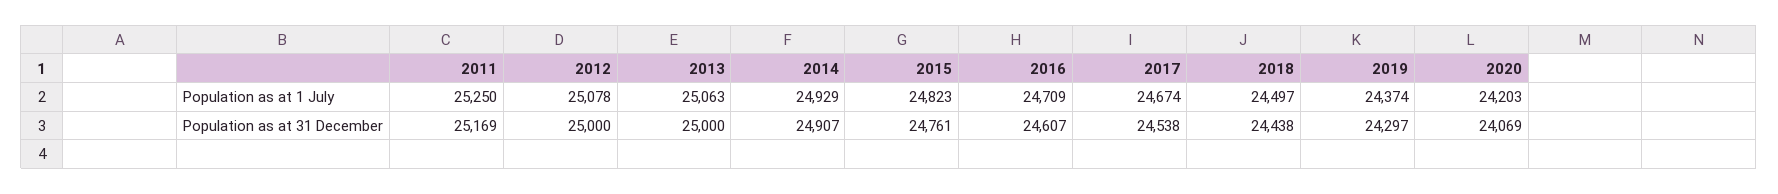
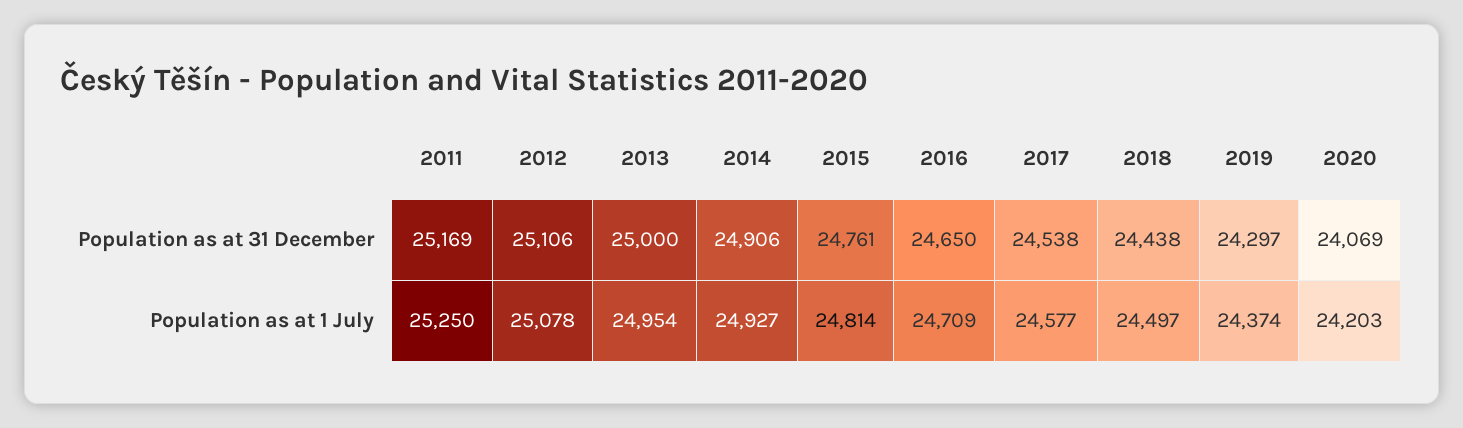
2013, Population as at 1 July: 25063 -> 24954
2014, Population as at 1 July: 24929 -> 24927
2015, Population as at 1 July: 24823 -> 24814
2017, Population as at 1 July: 24674 -> 24577
2012, Population as at 31 December: 25000 -> 25106
2014, Population as at 31 December: 24907 -> 24906
2016, Population as at 31 December: 24607 -> 24650

